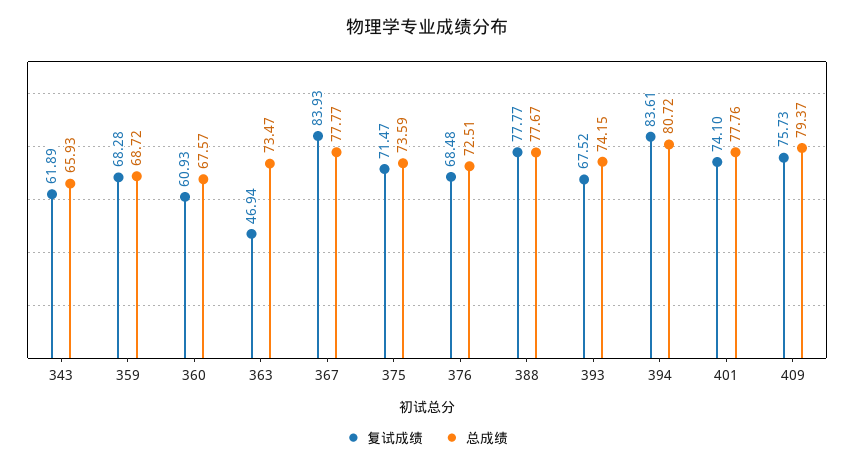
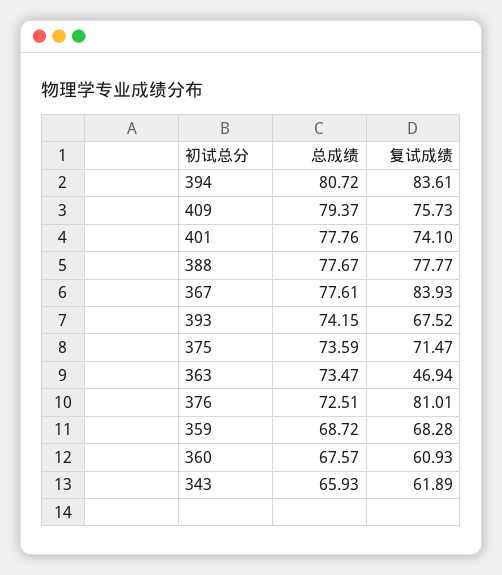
总成绩, 367: 77.77 -> 77.61
复试成绩, 376: 68.48 -> 81.01

